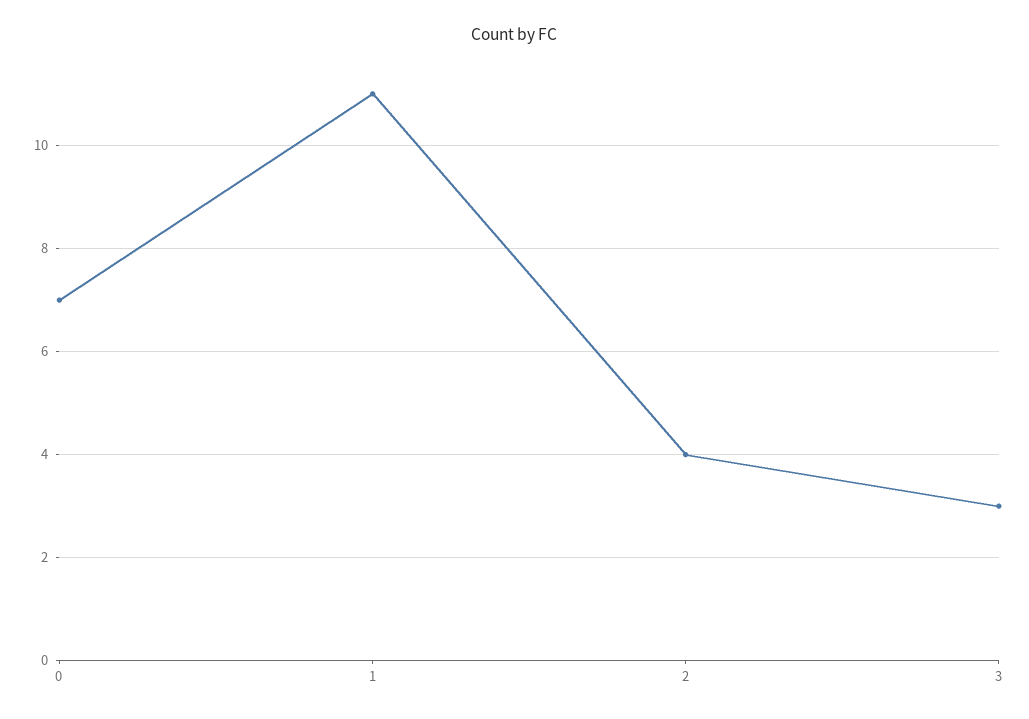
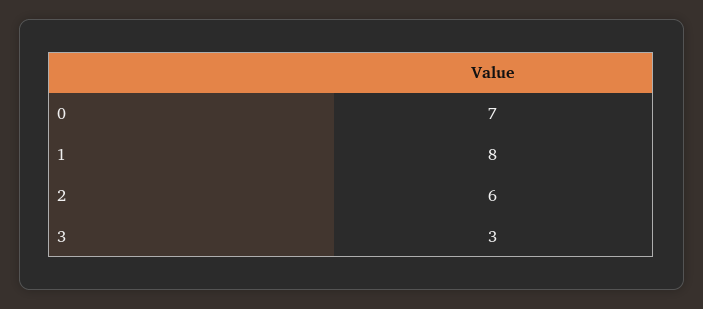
1: 11 -> 8
2: 4 -> 6

